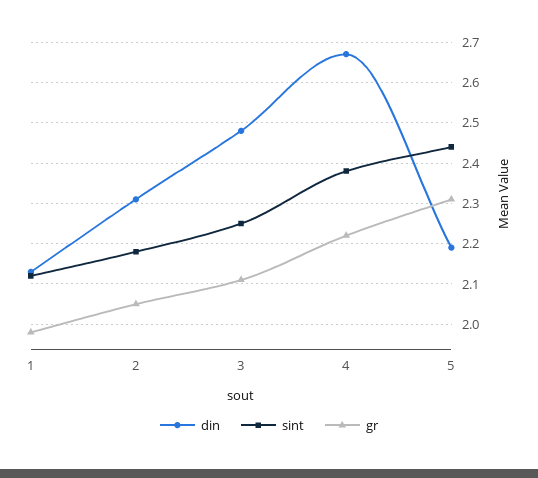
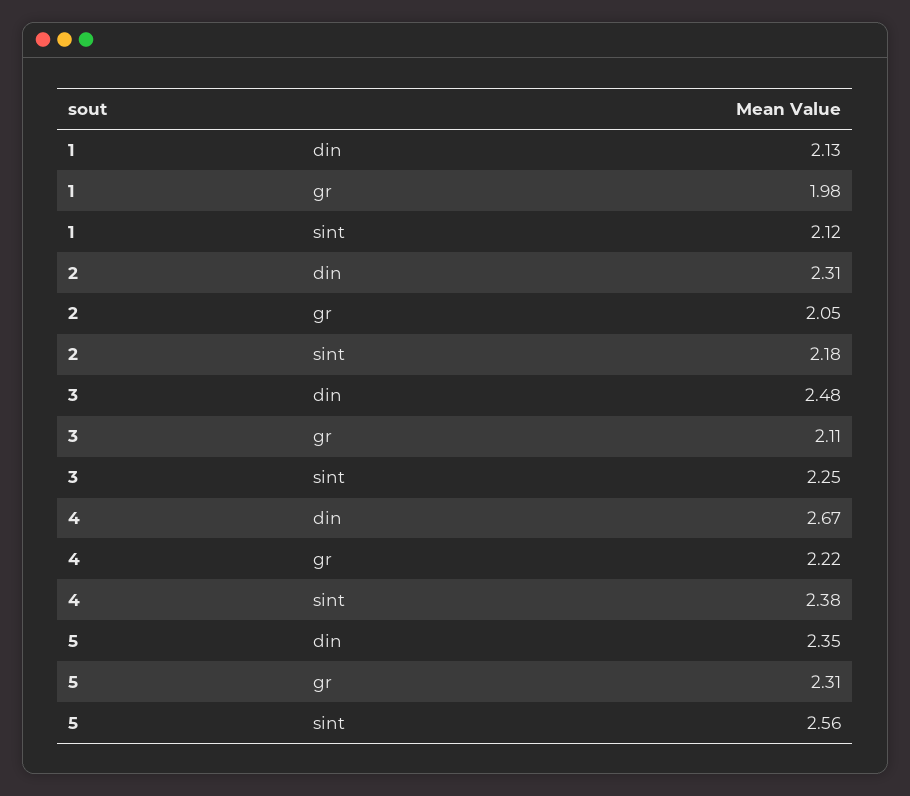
din, 5: 2.2 -> 2.35
sint, 5: 2.45 -> 2.56

